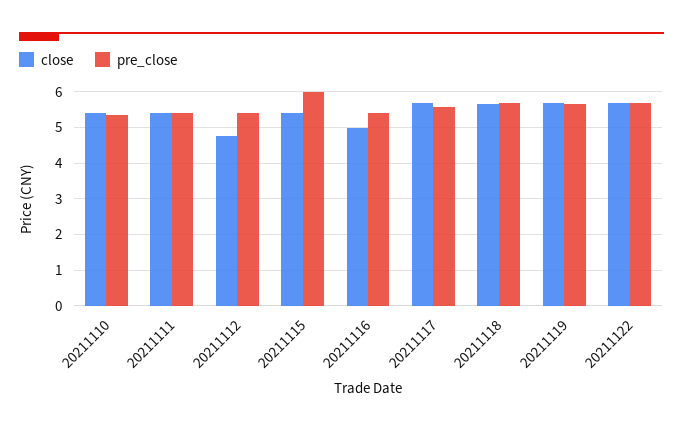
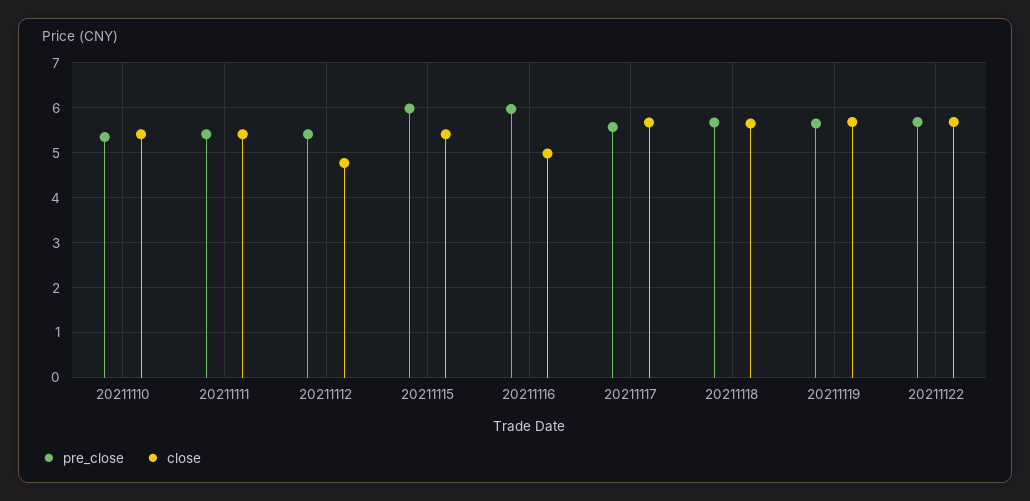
pre_close, 20211116: 5.4 -> 6

